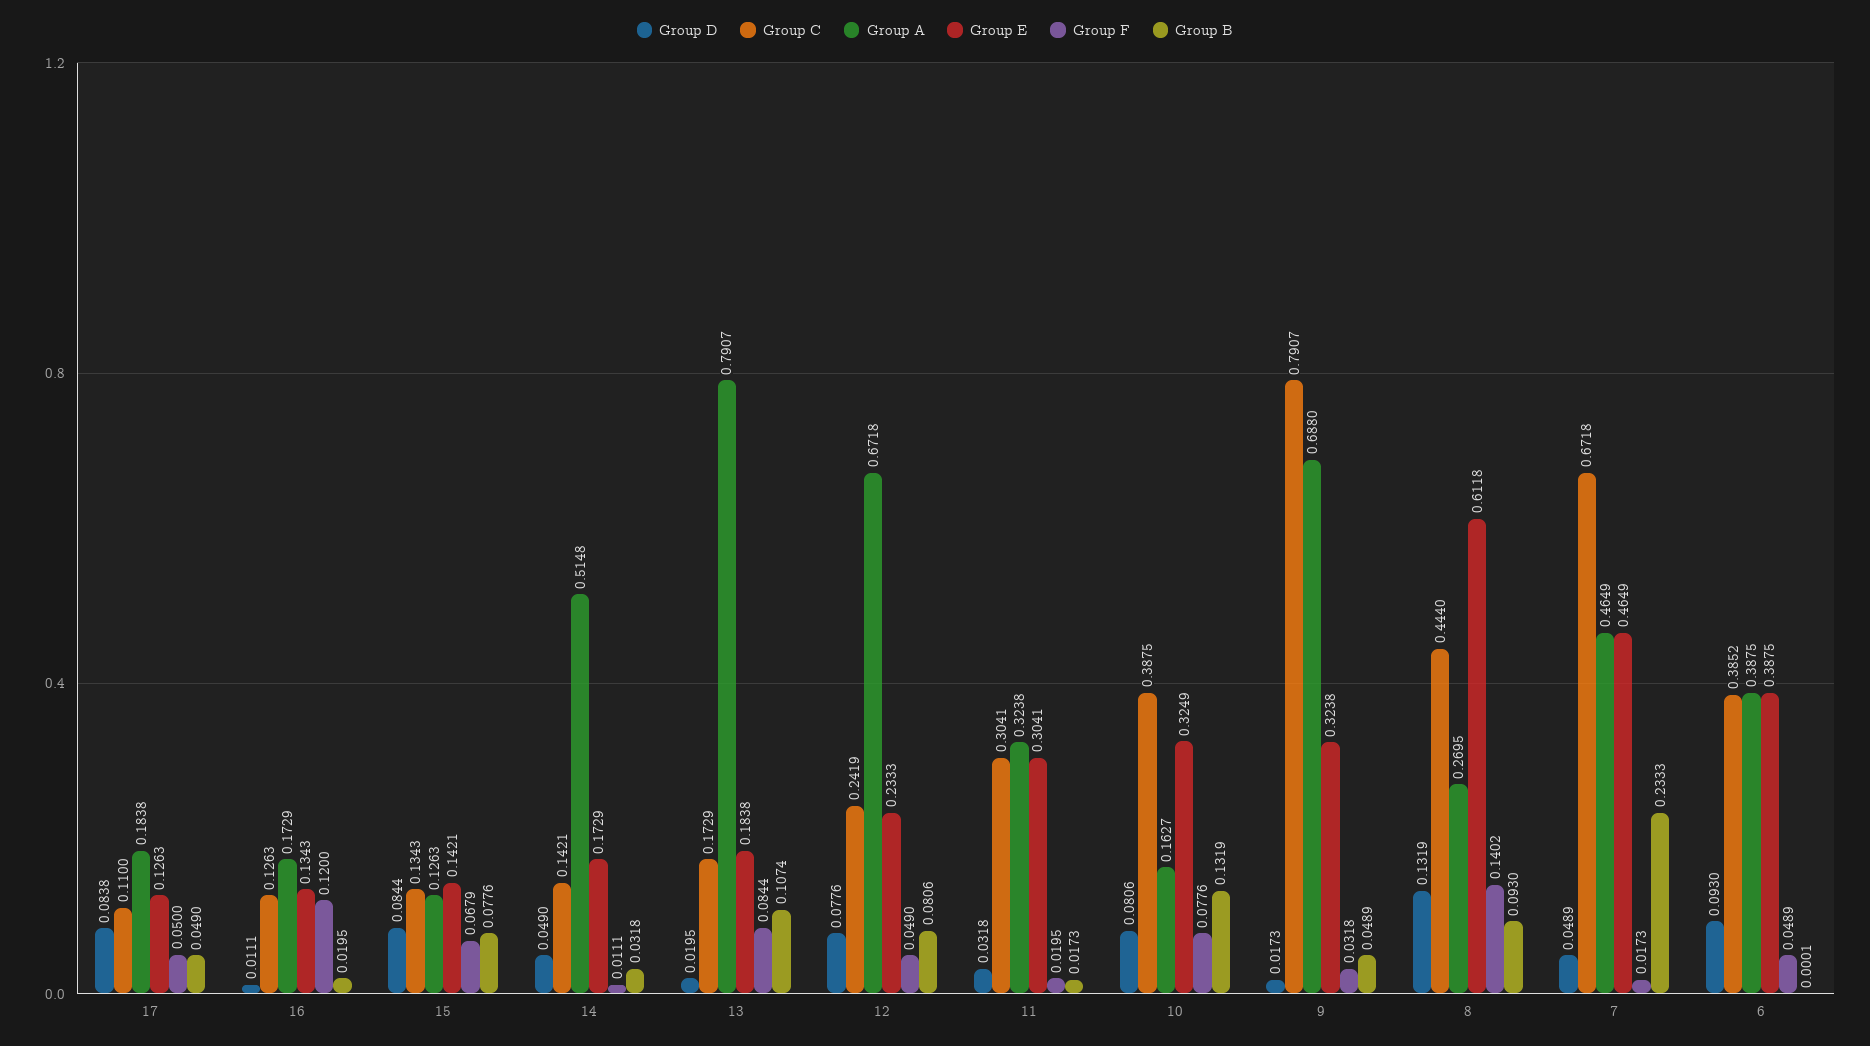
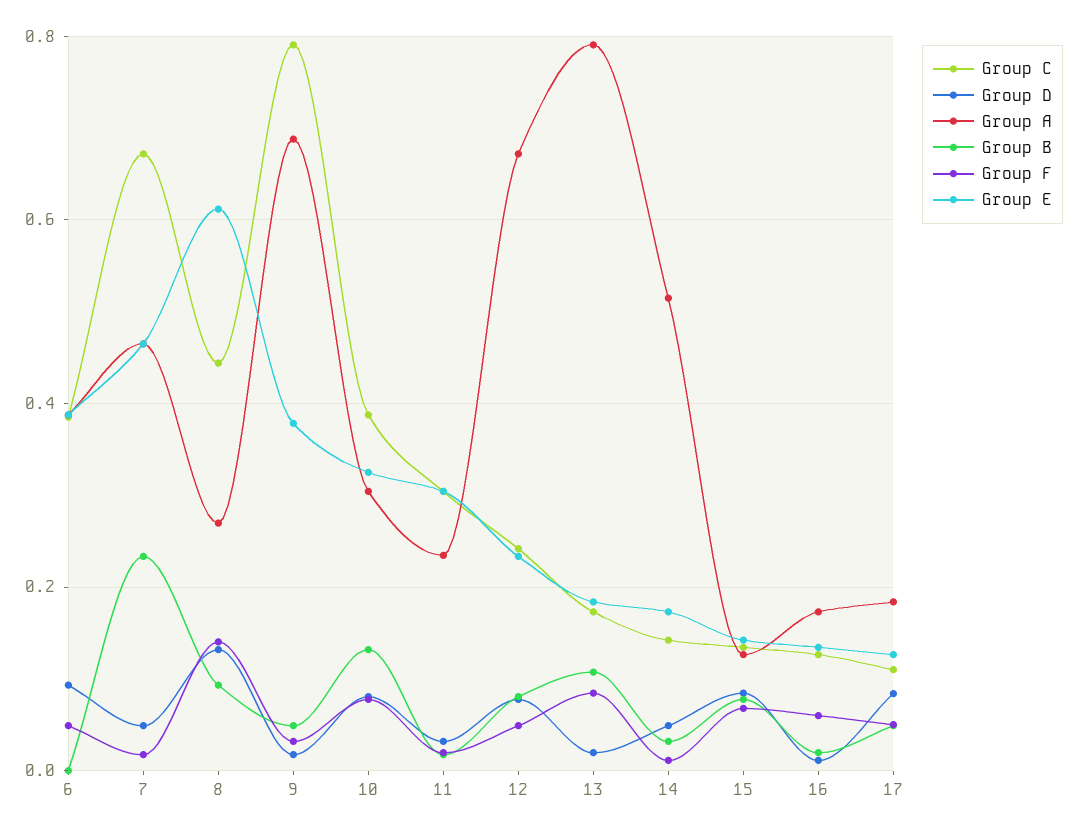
Group F, 16: 0.12 -> 0.06
Group A, 11: 0.3238 -> 0.24
Group A, 10: 0.1627 -> 0.3
Group E, 9: 0.3238 -> 0.38

